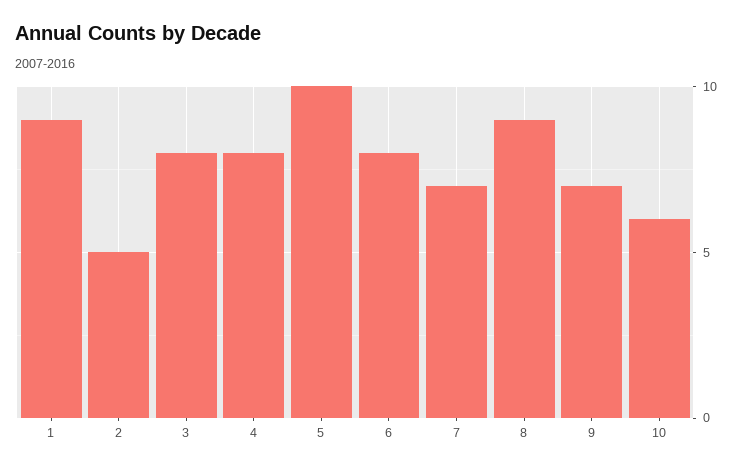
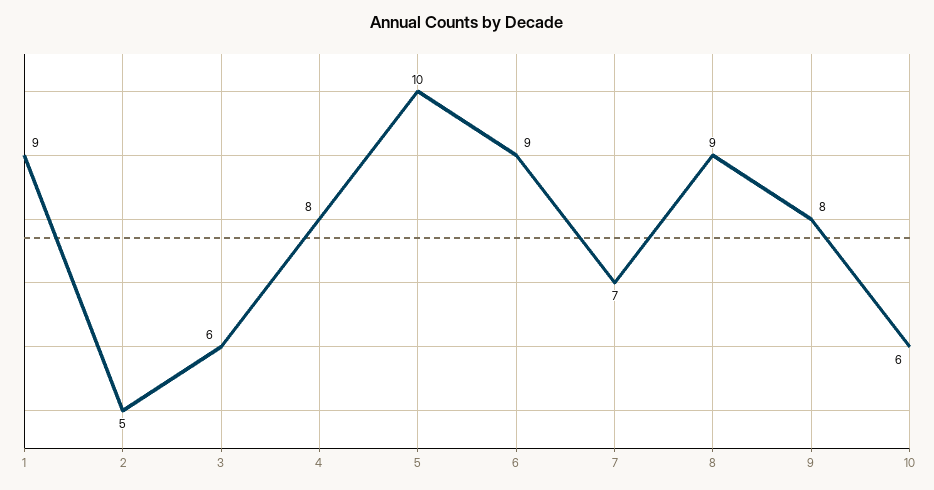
3: 8 -> 6
6: 8 -> 9
9: 7 -> 8

